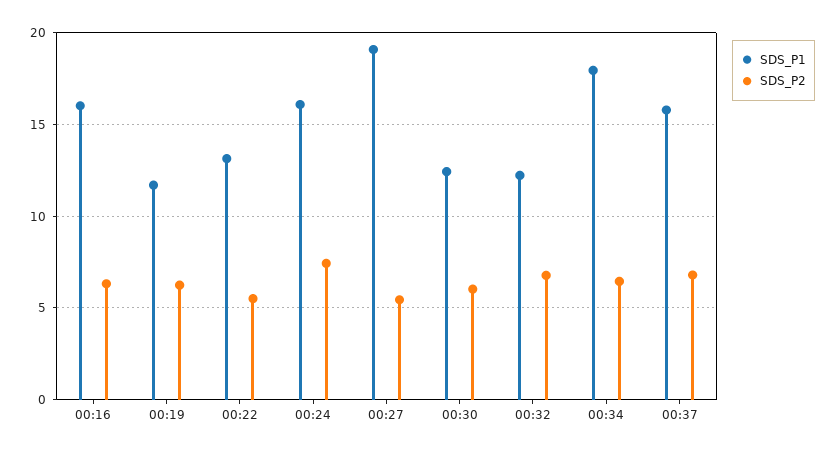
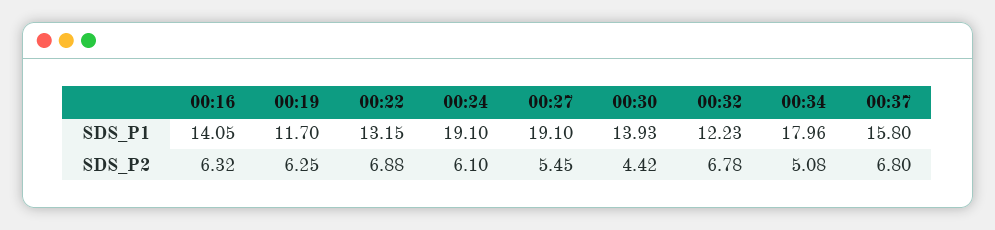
SDS_P1, 00:16: 16 -> 14.05
SDS_P2, 00:22: 5.5 -> 6.88
SDS_P1, 00:24: 16 -> 19.1
SDS_P2, 00:24: 7.5 -> 6.1
SDS_P1, 00:30: 12.5 -> 13.93
SDS_P2, 00:30: 6 -> 4.42
SDS_P2, 00:34: 6.5 -> 5.08

